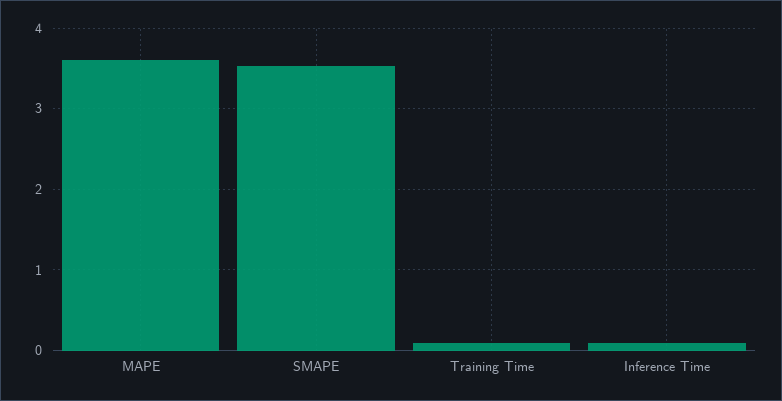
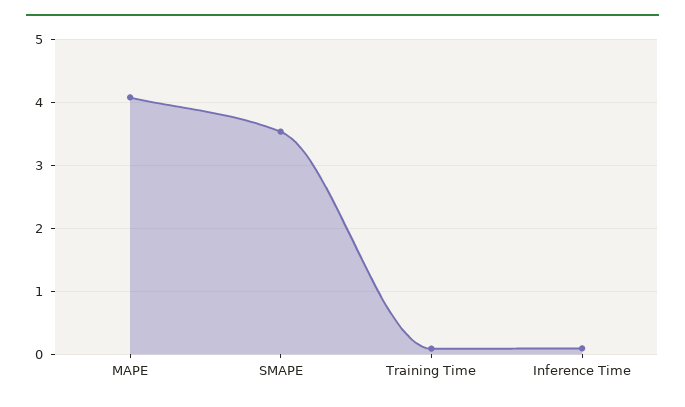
MAPE: 3.6 -> 4.1

